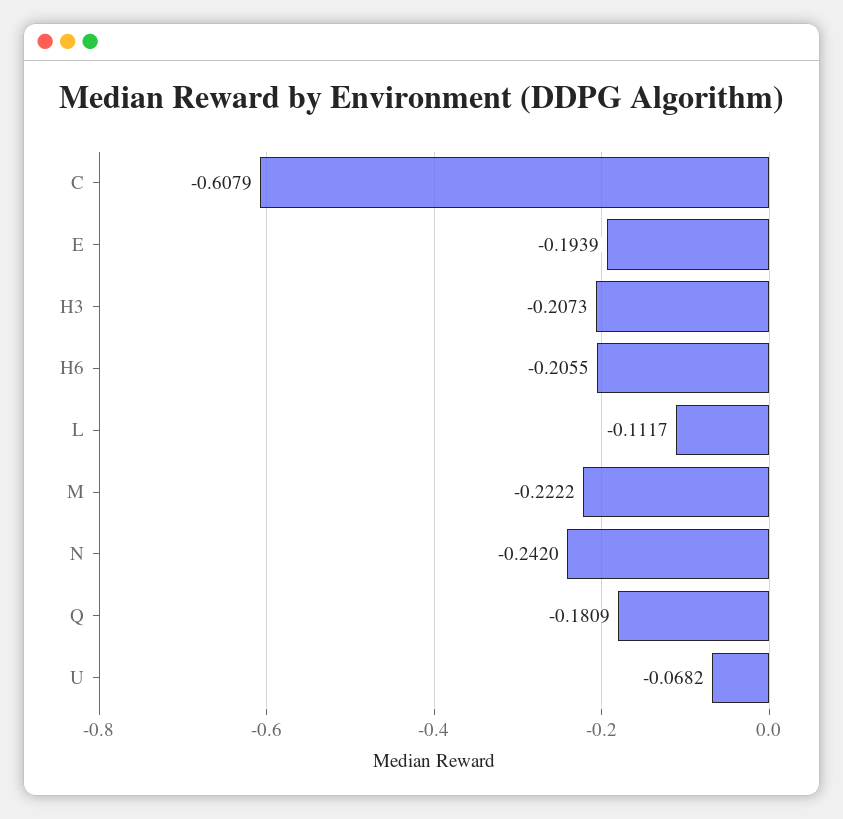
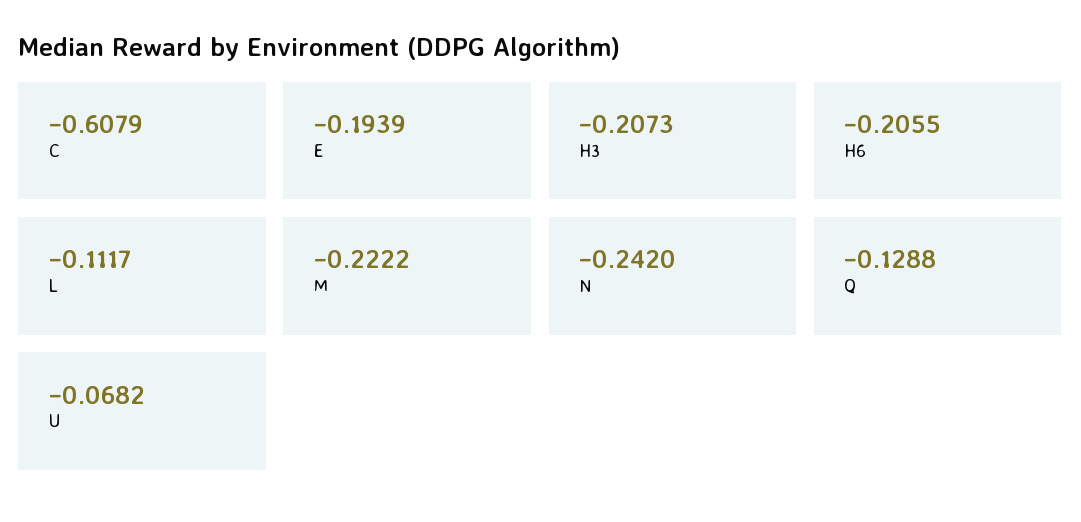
Q: -0.1809 -> -0.1288

